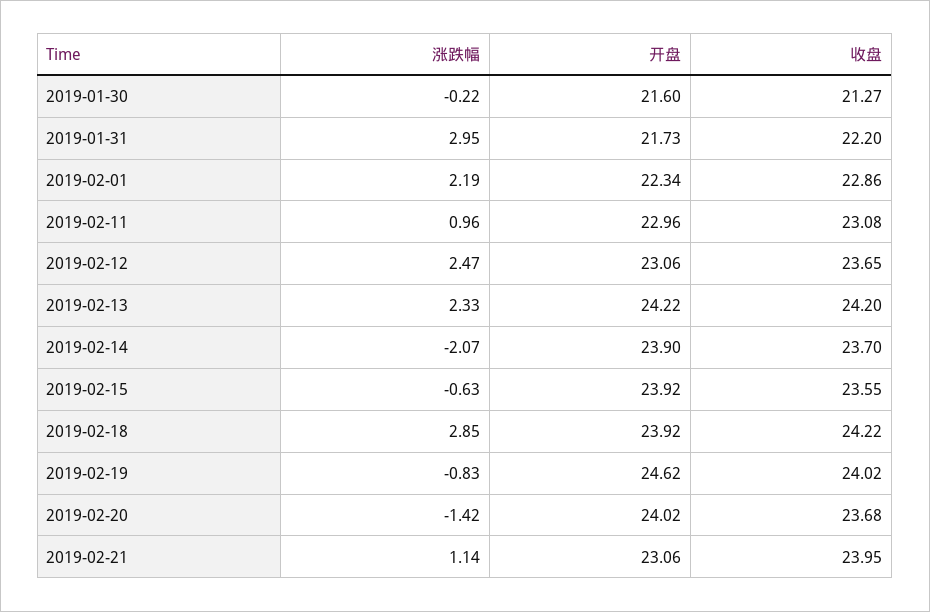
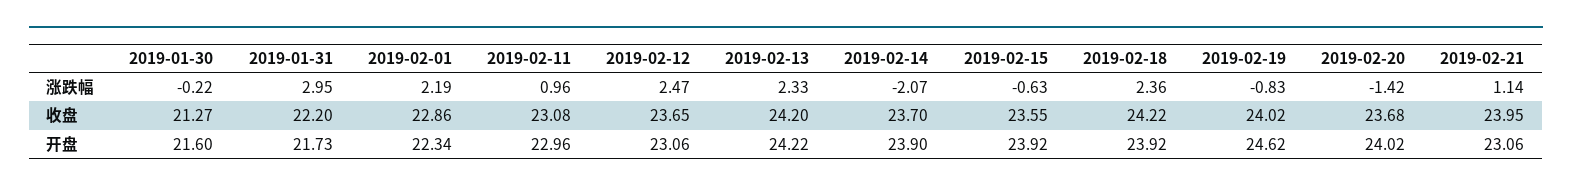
涨跌幅, 2019-02-18: 2.85 -> 2.36

